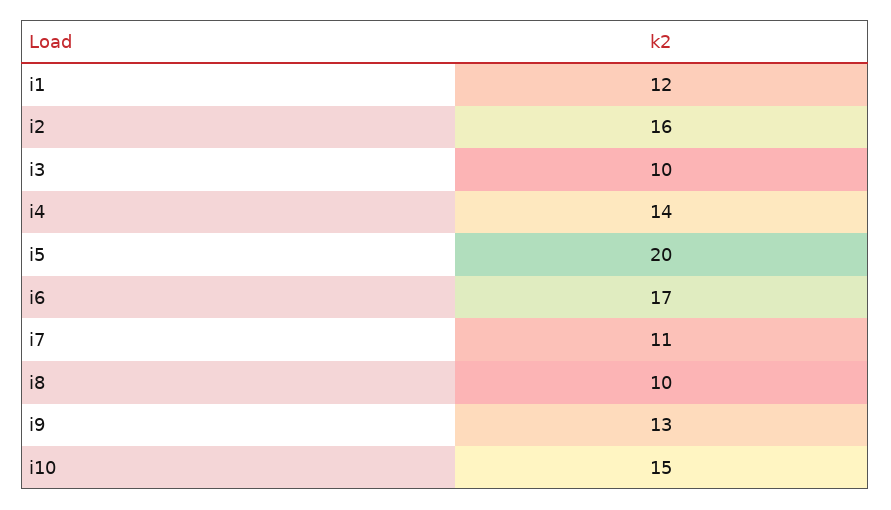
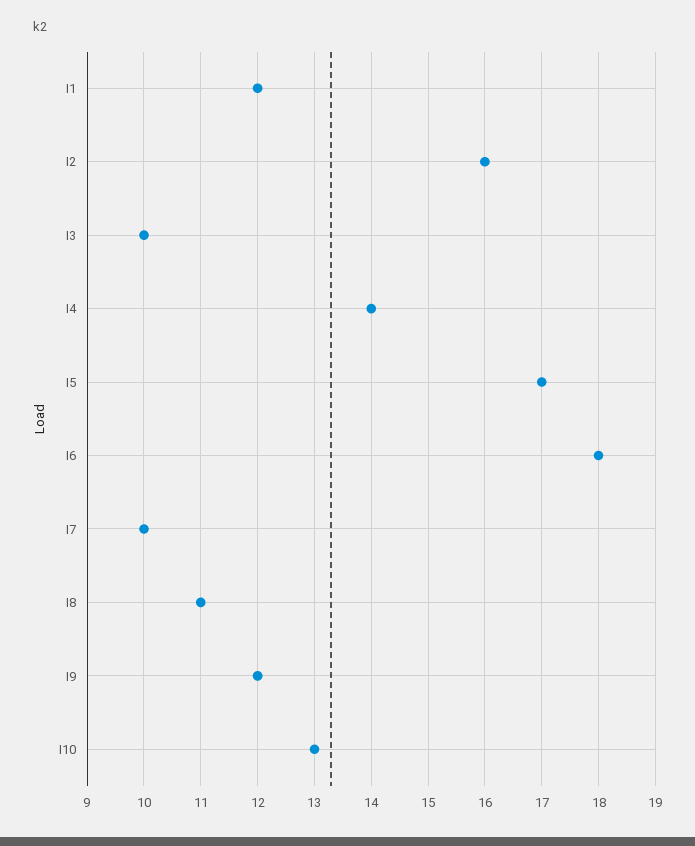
i5: 20 -> 17
i6: 17 -> 18
i7: 11 -> 10
i8: 10 -> 11
i9: 13 -> 12
i10: 15 -> 13

